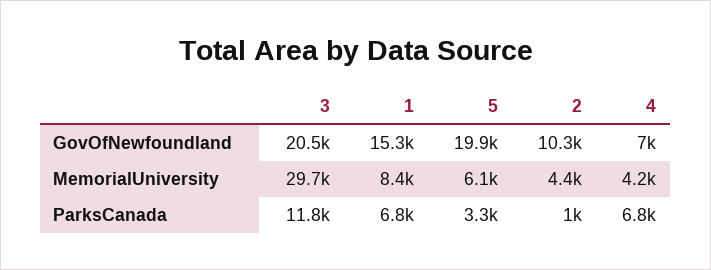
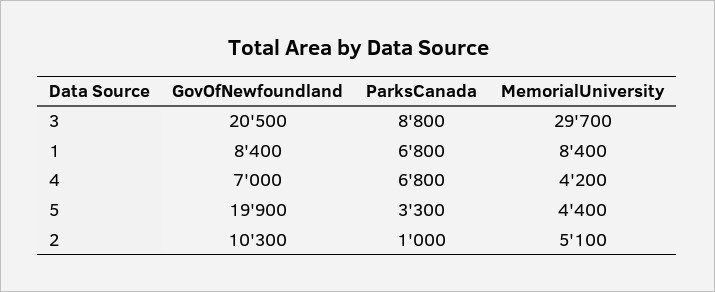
1, GovOfNewfoundland: 15300 -> 8400
5, MemorialUniversity: 6100 -> 4400
2, MemorialUniversity: 4400 -> 5100
3, ParksCanada: 11800 -> 8800

